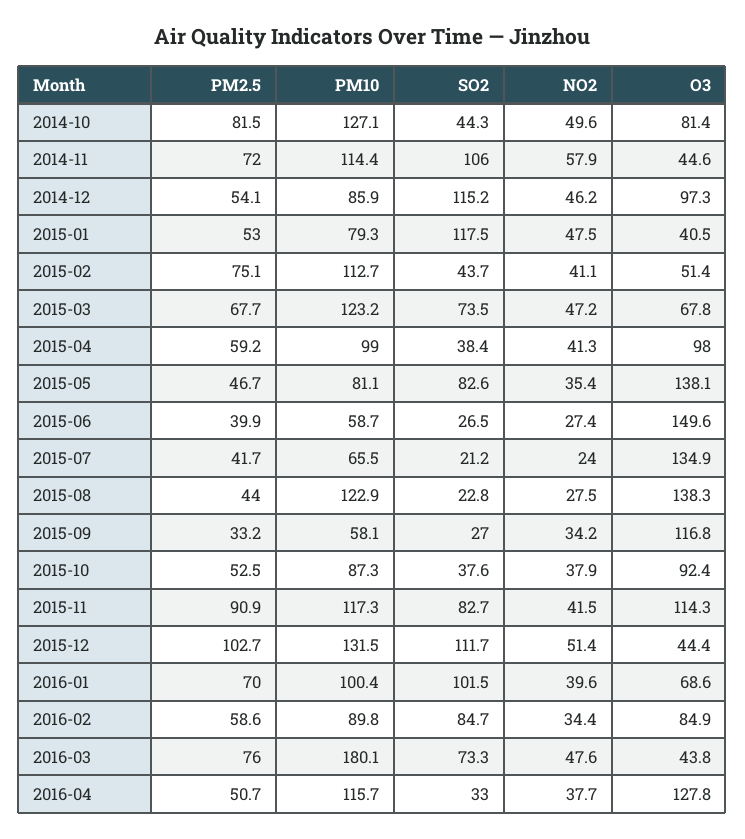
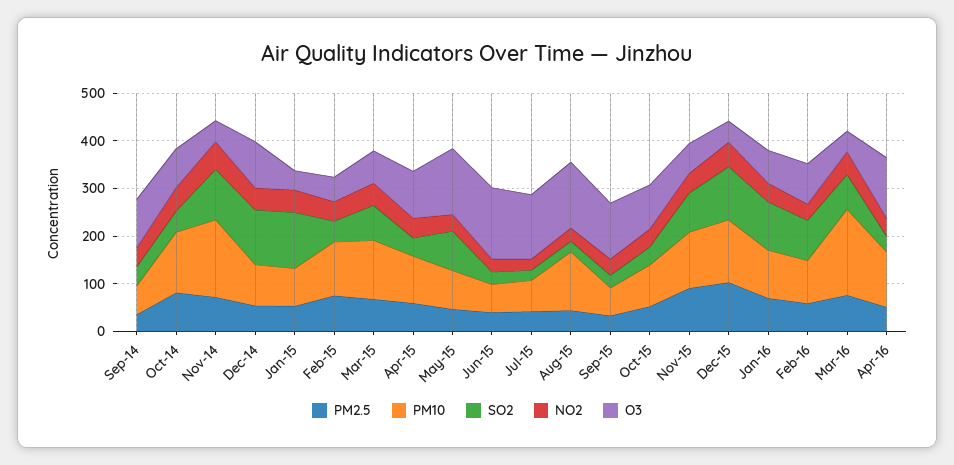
PM10, 2014-11: 114.4 -> 160
O3, 2015-11: 114.3 -> 60
PM2.5, Sep-14: none -> 40
PM10, Sep-14: none -> 60
SO2, Sep-14: none -> 40
NO2, Sep-14: none -> 40
O3, Sep-14: none -> 100

